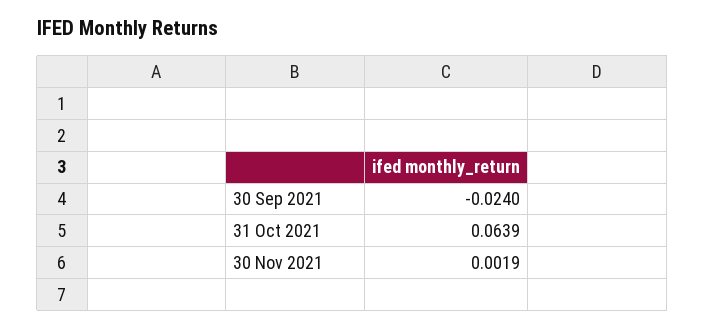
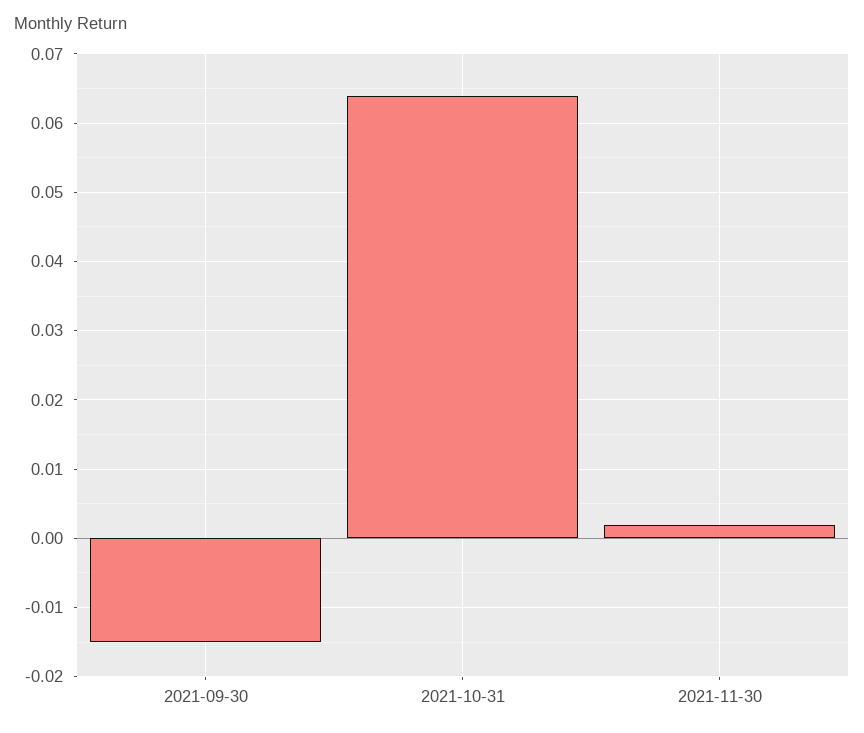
30 Sep 2021: -0.024 -> -0.015

